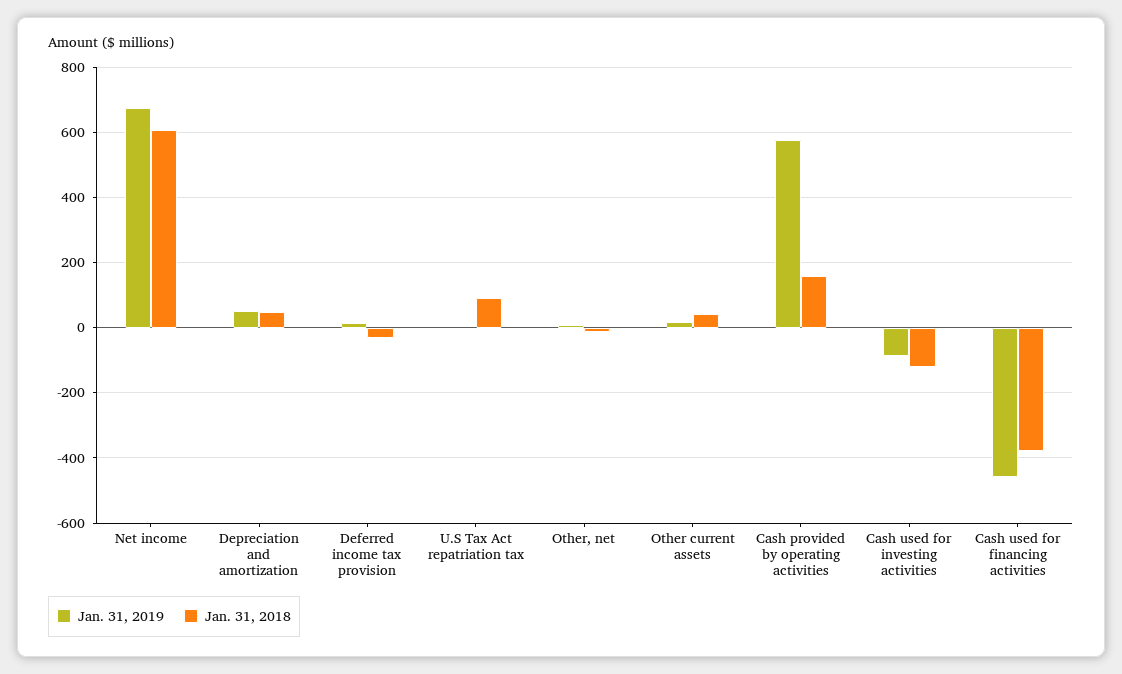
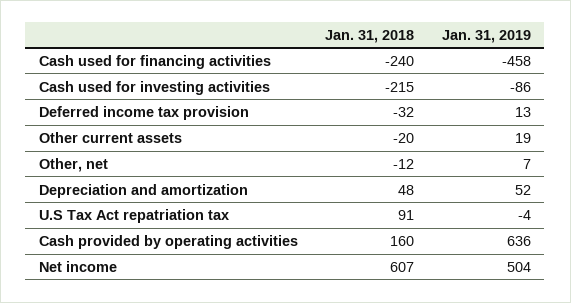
Jan. 31, 2019, Net income: 680 -> 504
Jan. 31, 2018, Other current assets: 40 -> -20
Jan. 31, 2019, Cash provided by operating activities: 580 -> 636
Jan. 31, 2018, Cash used for investing activities: -120 -> -215
Jan. 31, 2018, Cash used for financing activities: -380 -> -240

